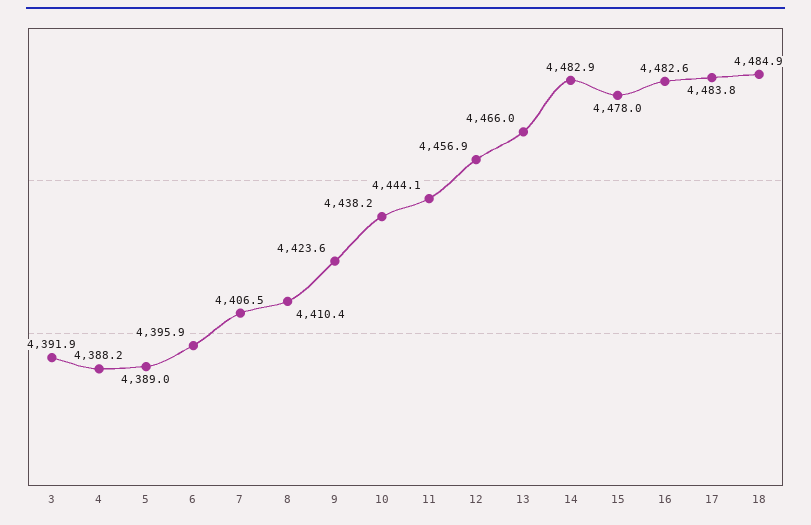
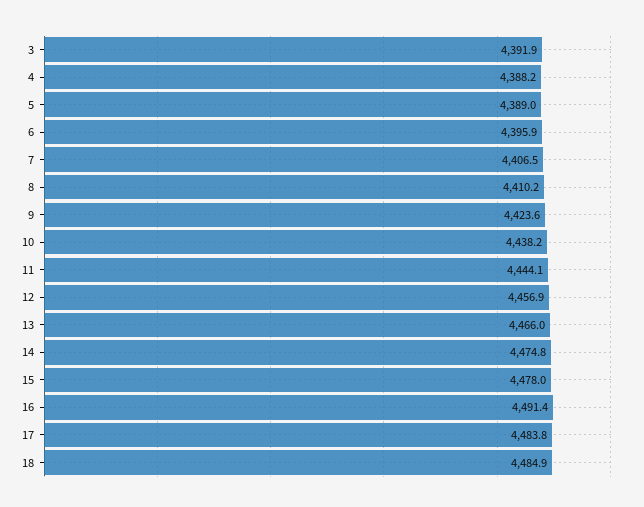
8: 4410.4 -> 4410.2
14: 4482.9 -> 4474.8
16: 4482.6 -> 4491.4

